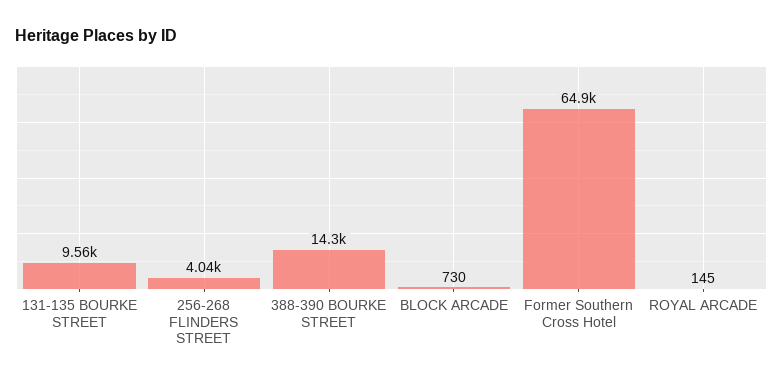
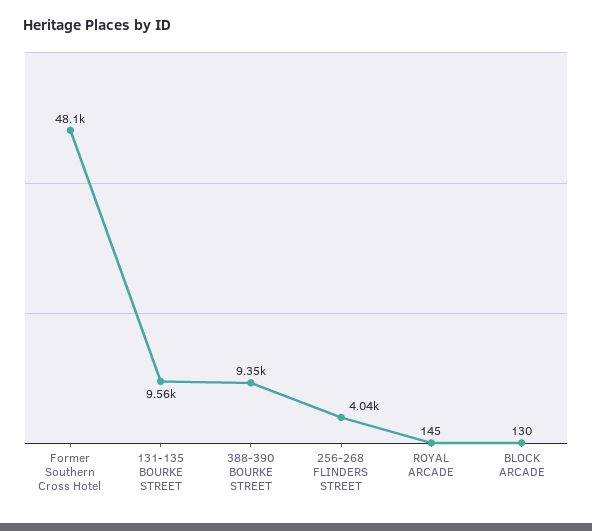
388-390 BOURKE STREET: 14300 -> 9350
BLOCK ARCADE: 730 -> 130
Former Southern Cross Hotel: 64900 -> 48100

